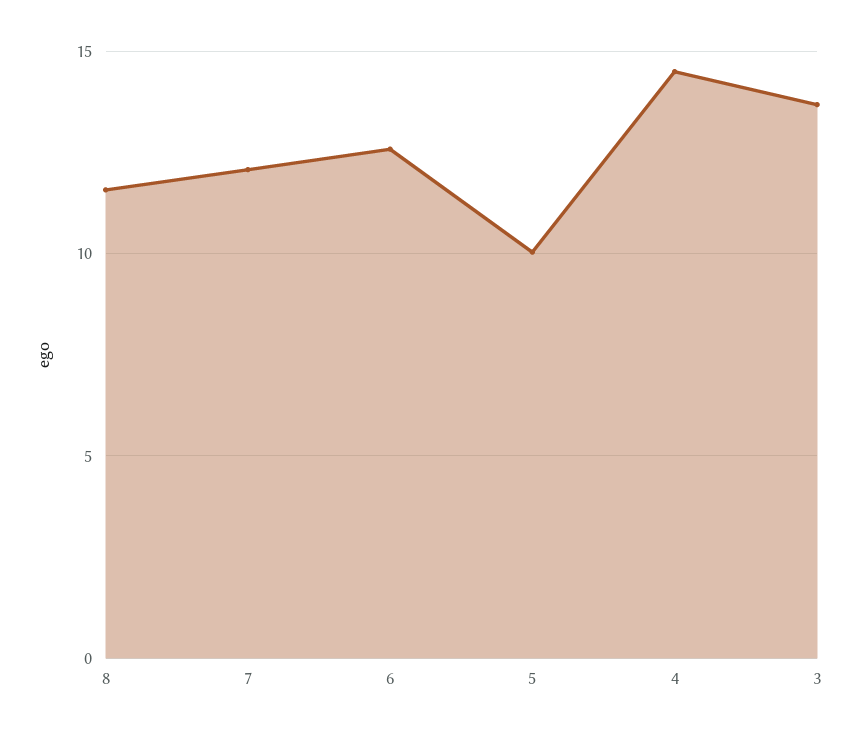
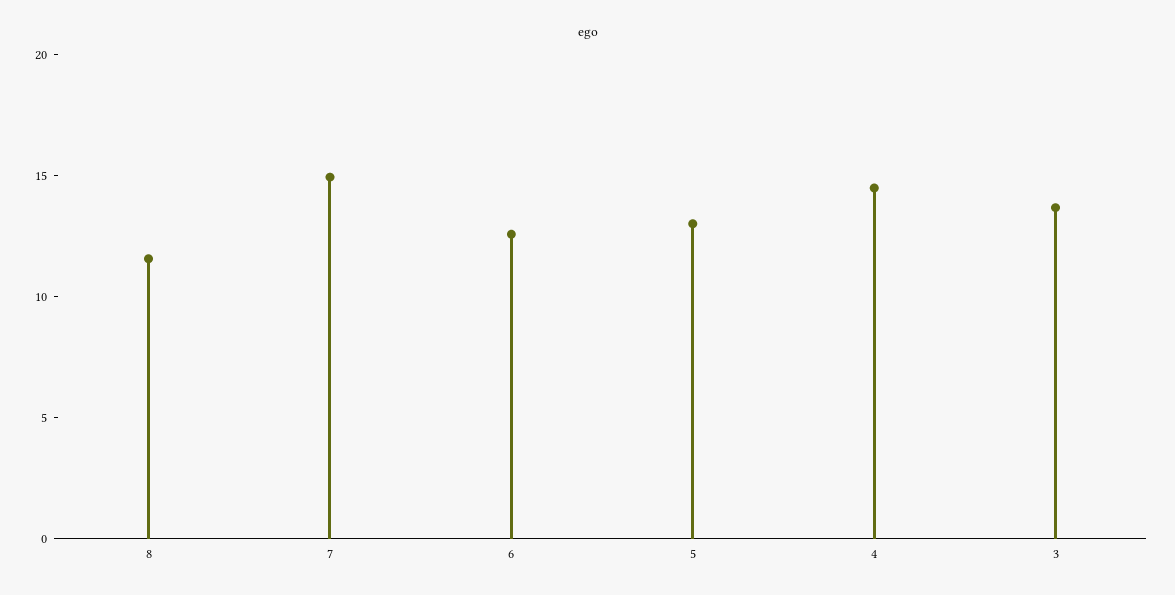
7: 12 -> 15
5: 10 -> 13

